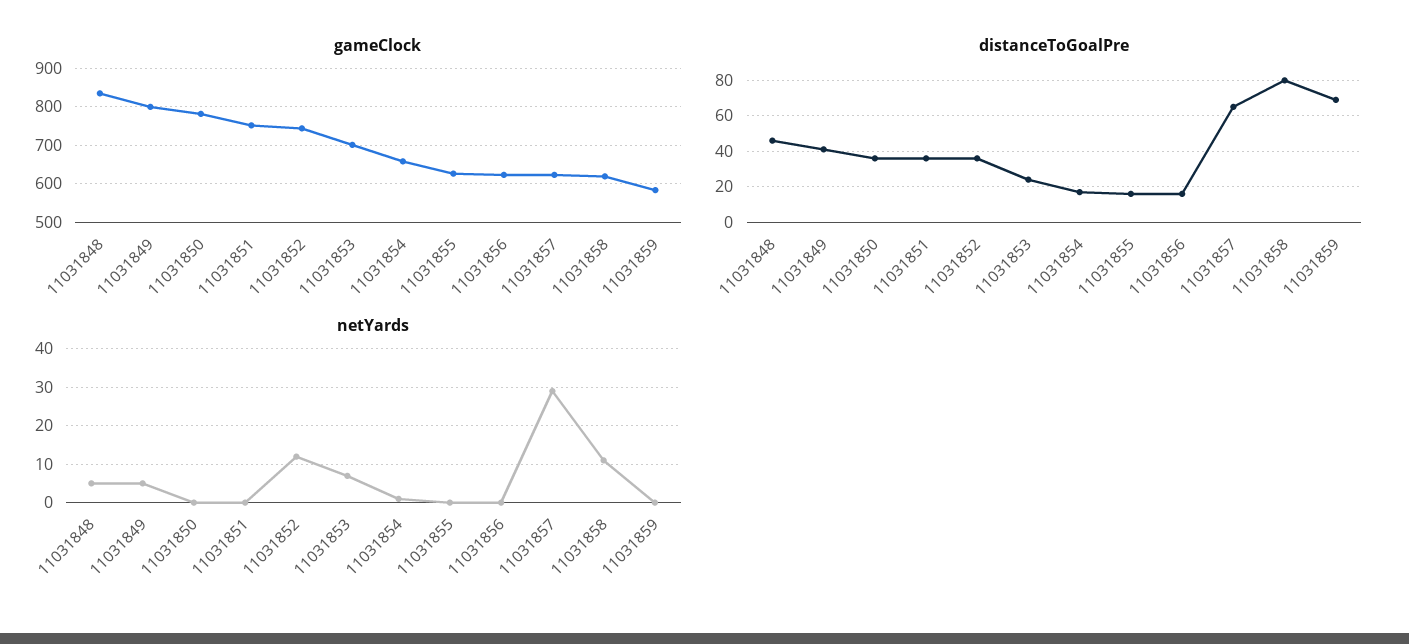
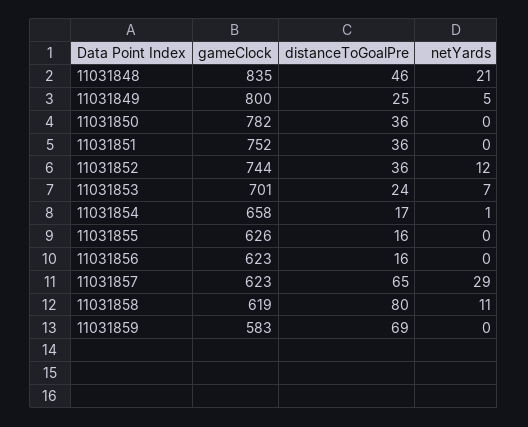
distanceToGoalPre, 11031849: 40 -> 25
netYards, 11031848: 5 -> 21

